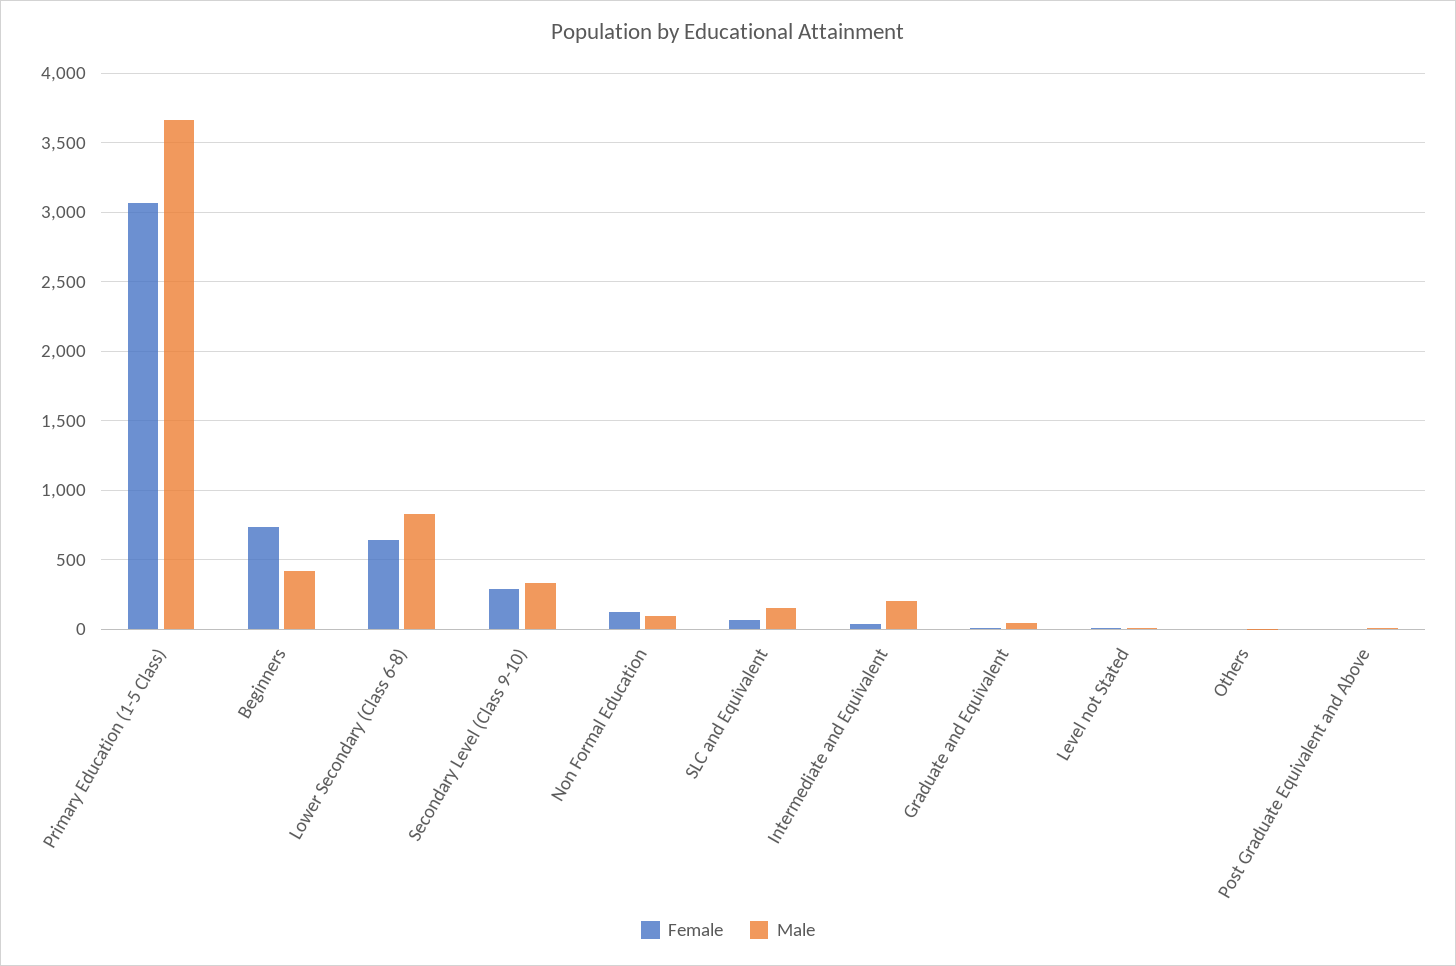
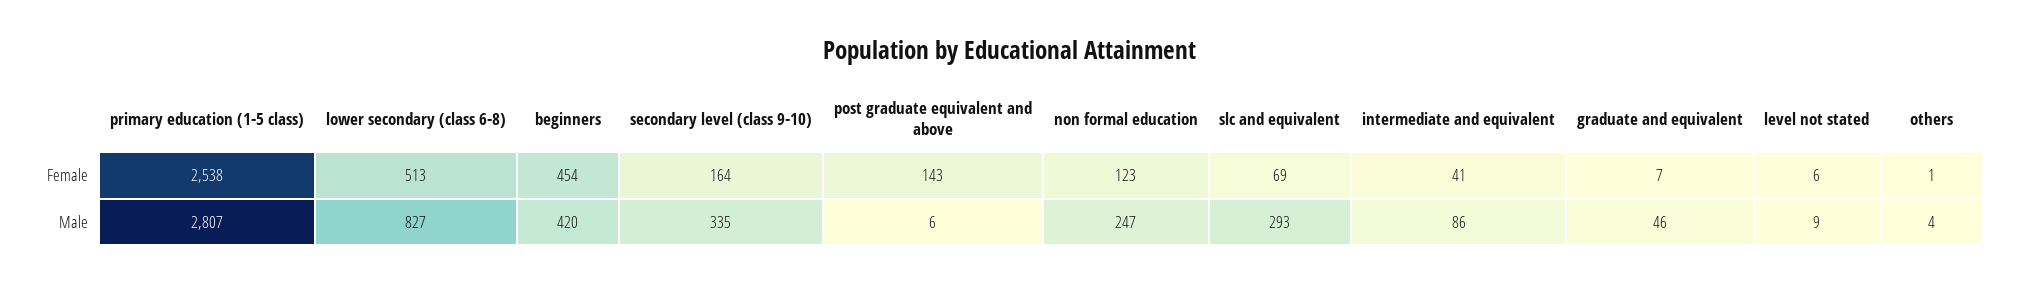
Female, Primary Education (1-5 Class): 3050 -> 2538
Male, Primary Education (1-5 Class): 3650 -> 2807
Female, Beginners: 750 -> 454
Female, Lower Secondary (Class 6-8): 650 -> 513
Female, Secondary Level (Class 9-10): 300 -> 164
Male, Non Formal Education: 100 -> 247
Male, SLC and Equivalent: 150 -> 293
Male, Intermediate and Equivalent: 200 -> 86
Female, Post Graduate Equivalent and Above: 0 -> 143

